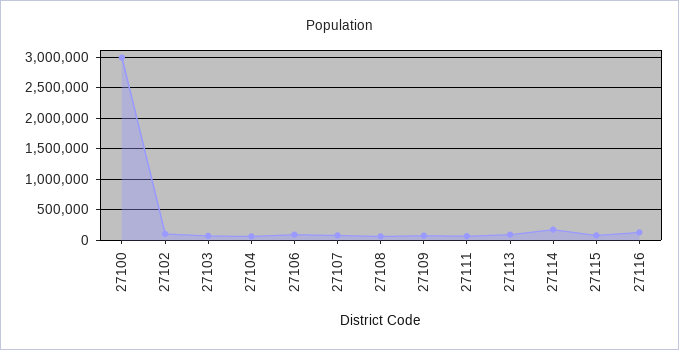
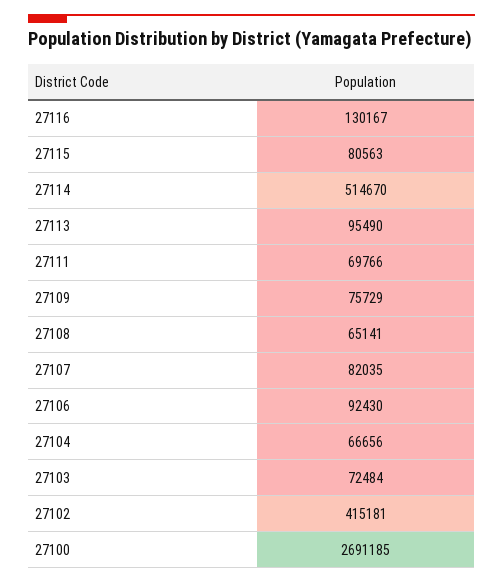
27100: 3000000 -> 2691185
27102: 100000 -> 415181
27114: 200000 -> 514670

